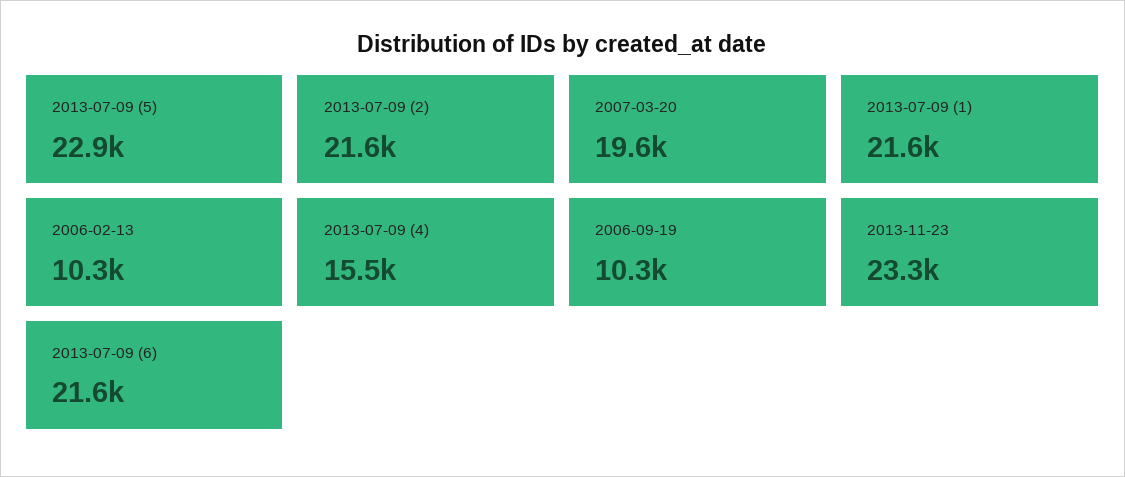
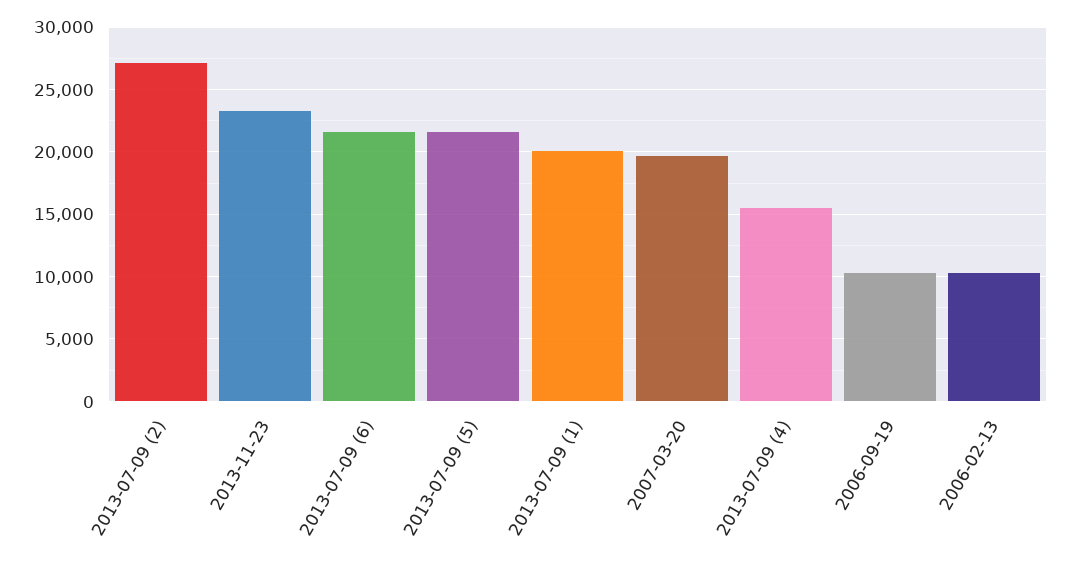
2013-07-09 (5): 22900 -> 21500
2013-07-09 (2): 21600 -> 27000
2013-07-09 (1): 21600 -> 20000

